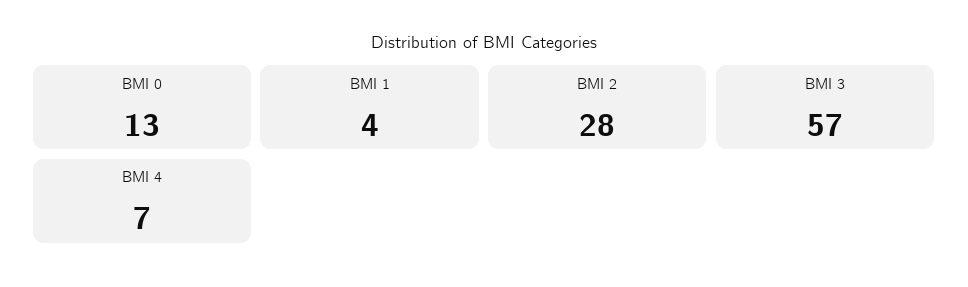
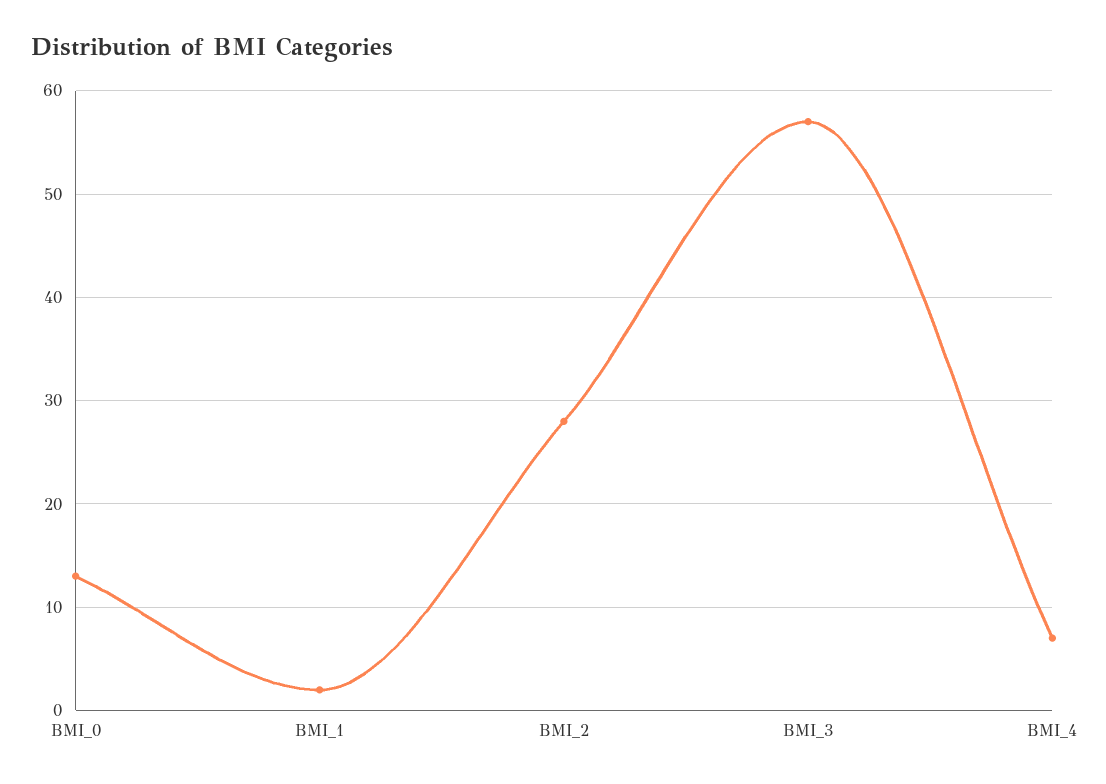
BMI 1: 4 -> 2

